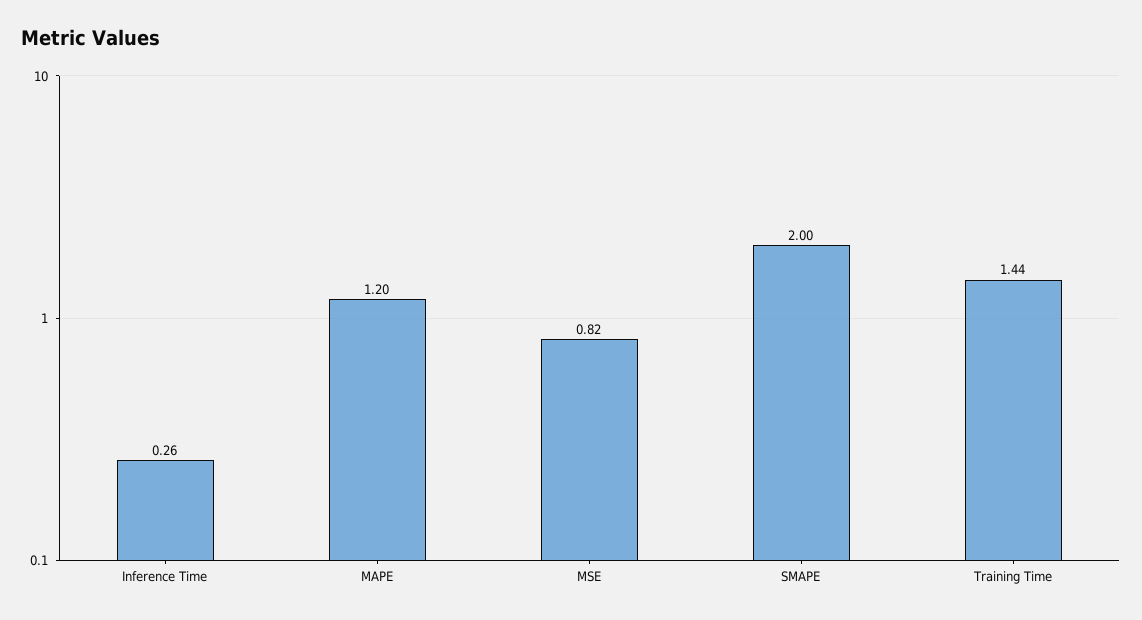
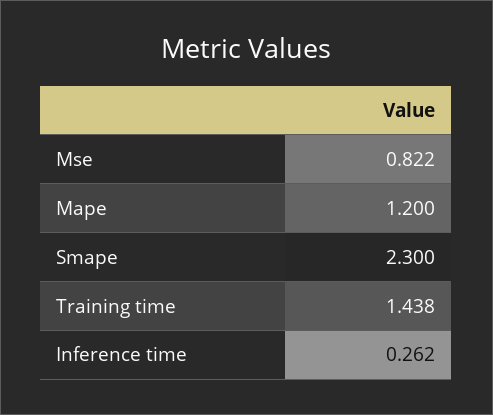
SMAPE: 2 -> 2.3

